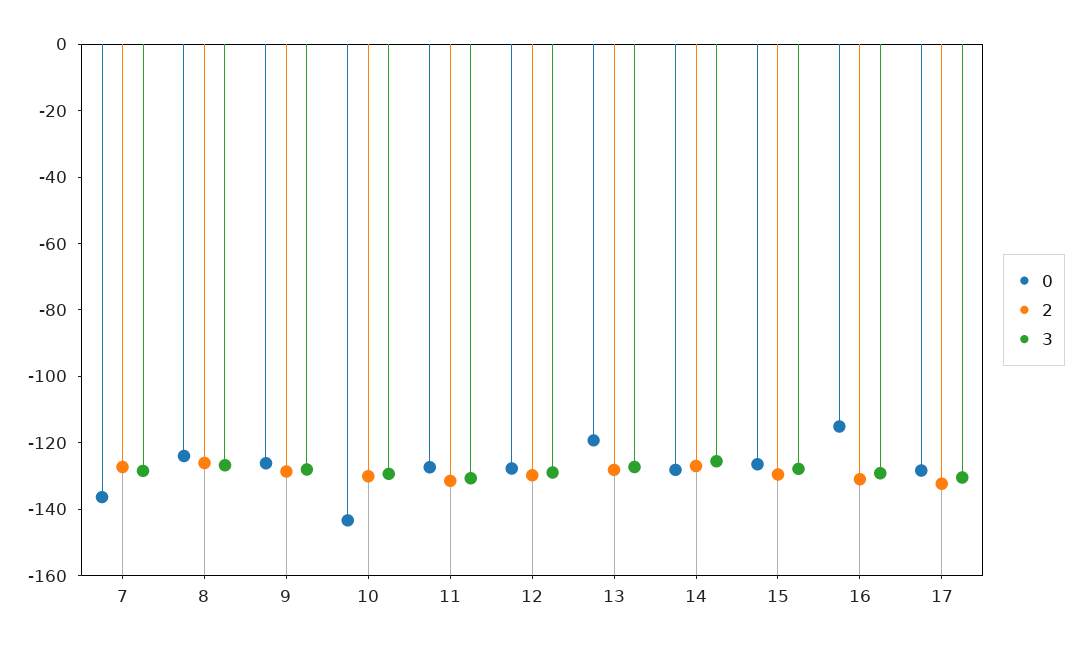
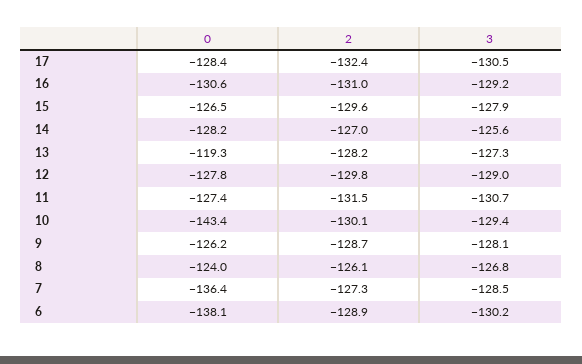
0, 16: -115 -> -130.6
0, 6: none -> -138.1
2, 6: none -> -128.9
3, 6: none -> -130.2

